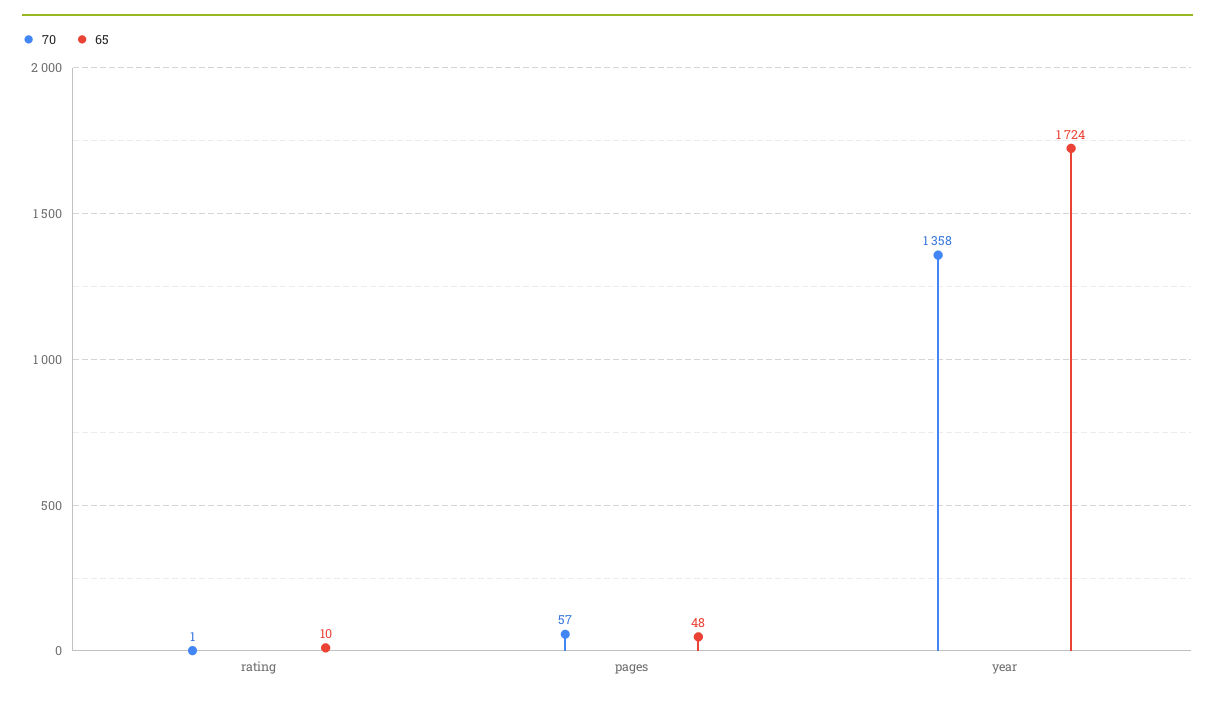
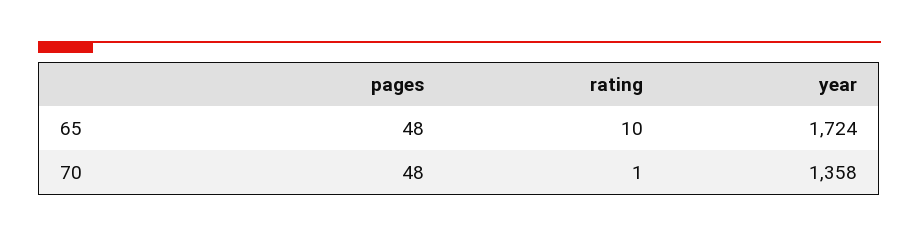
70, pages: 57 -> 48

